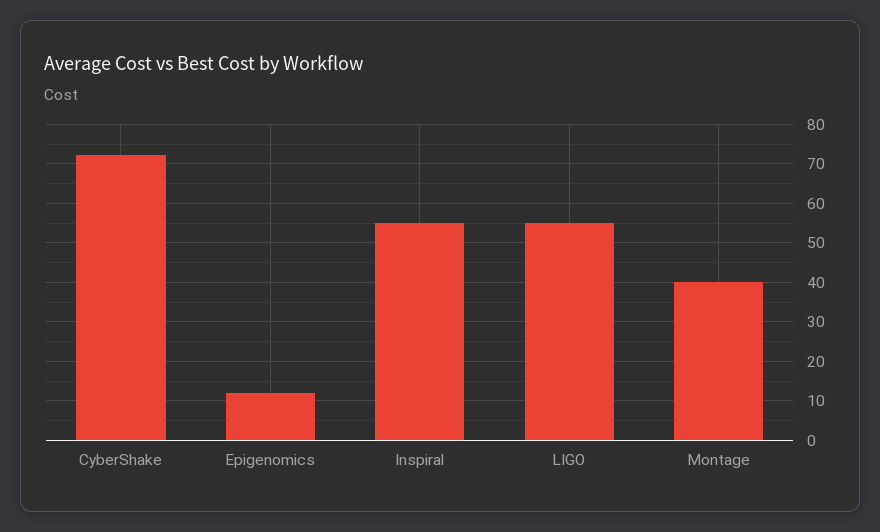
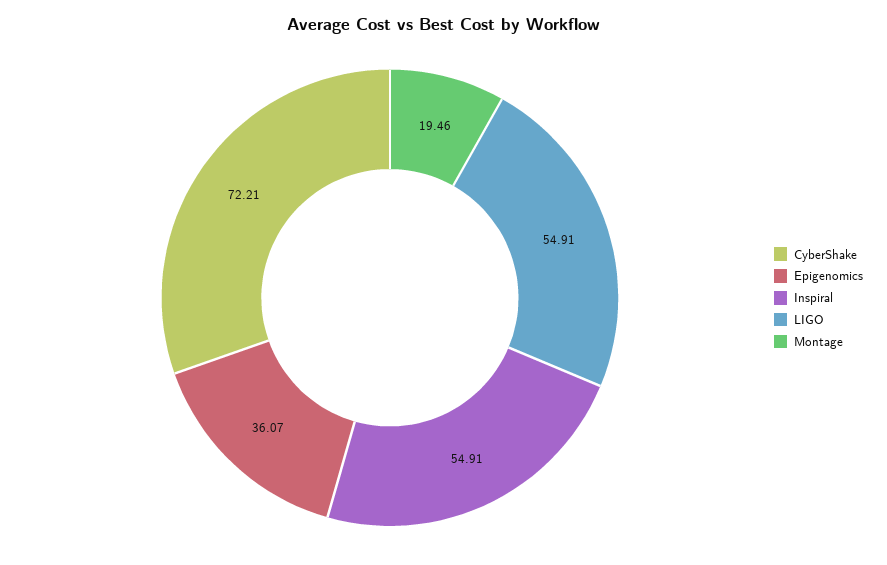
Epigenomics: 12 -> 36.07
Montage: 40 -> 19.46

